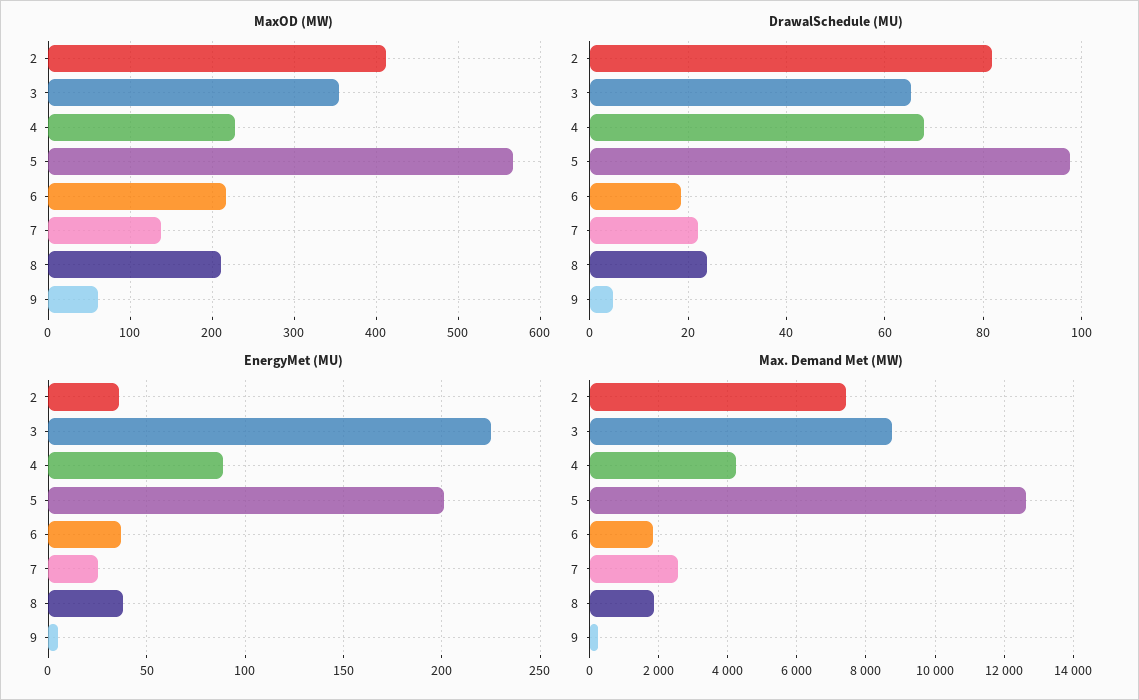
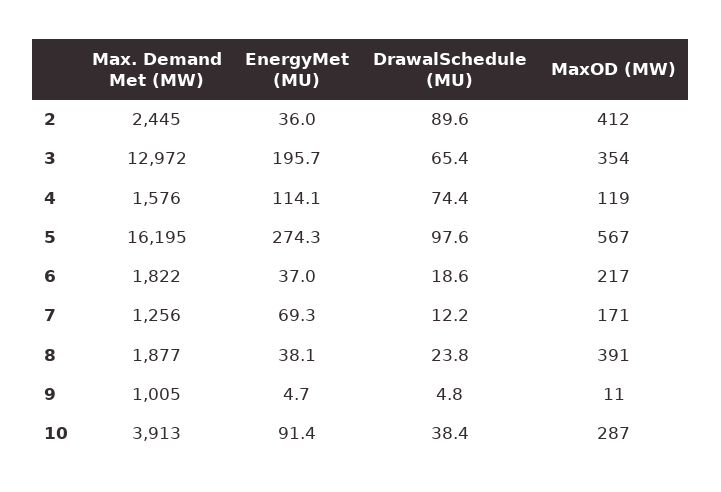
MaxOD (MW), 4: 230 -> 119
MaxOD (MW), 7: 140 -> 171
MaxOD (MW), 8: 210 -> 391
MaxOD (MW), 9: 60 -> 11
DrawalSchedule (MU), 2: 82 -> 89.6
DrawalSchedule (MU), 4: 68 -> 74.4
DrawalSchedule (MU), 7: 22 -> 12.2
EnergyMet (MU), 3: 225 -> 195.7
EnergyMet (MU), 4: 90 -> 114.1
EnergyMet (MU), 5: 200 -> 274.3
EnergyMet (MU), 7: 25 -> 69.3
Max. Demand Met (MW), 2: 7400 -> 2445
Max. Demand Met (MW), 3: 8800 -> 12972
Max. Demand Met (MW), 4: 4200 -> 1576
Max. Demand Met (MW), 5: 12600 -> 16195
Max. Demand Met (MW), 7: 2600 -> 1256
Max. Demand Met (MW), 9: 200 -> 1005
Max. Demand Met (MW), 10: none -> 3913
EnergyMet (MU), 10: none -> 91.4
DrawalSchedule (MU), 10: none -> 38.4
MaxOD (MW), 10: none -> 287

